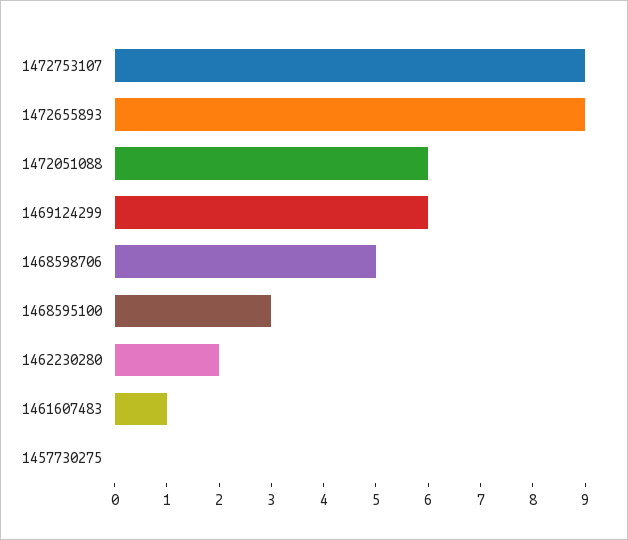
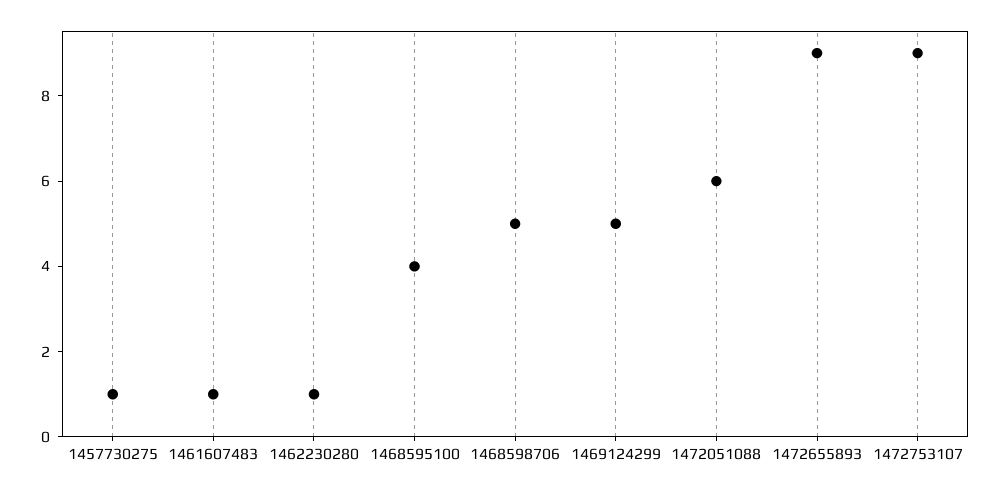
1469124299: 6 -> 5
1468595100: 3 -> 4
1462230280: 2 -> 1
1457730275: 0 -> 1

